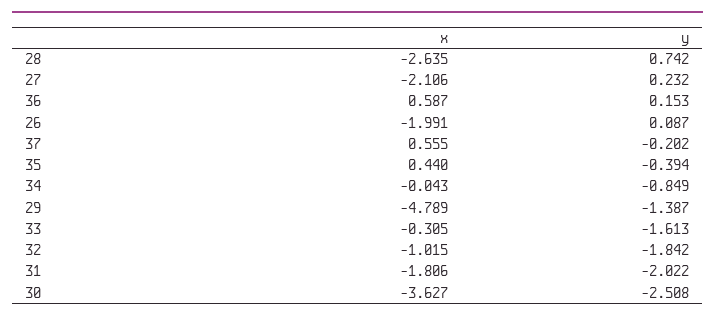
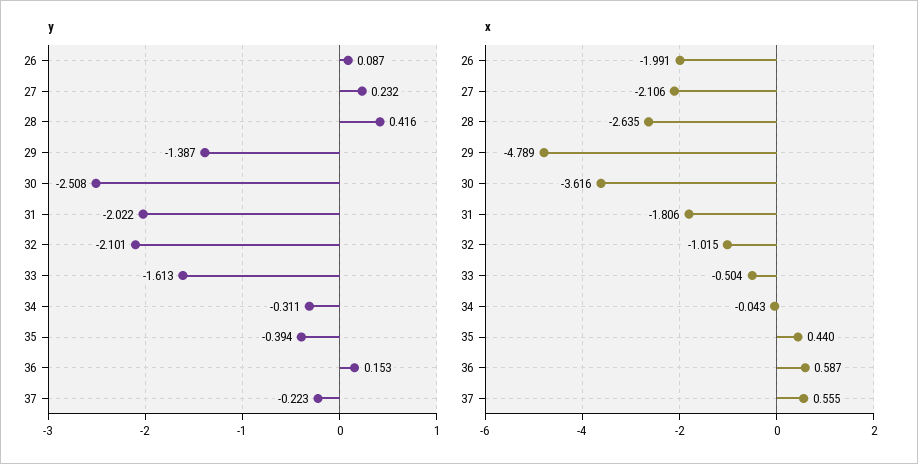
y, 28: 0.742 -> 0.416
y, 37: -0.202 -> -0.223
y, 34: -0.849 -> -0.311
x, 33: -0.305 -> -0.504
y, 32: -1.842 -> -2.101
x, 30: -3.627 -> -3.616

